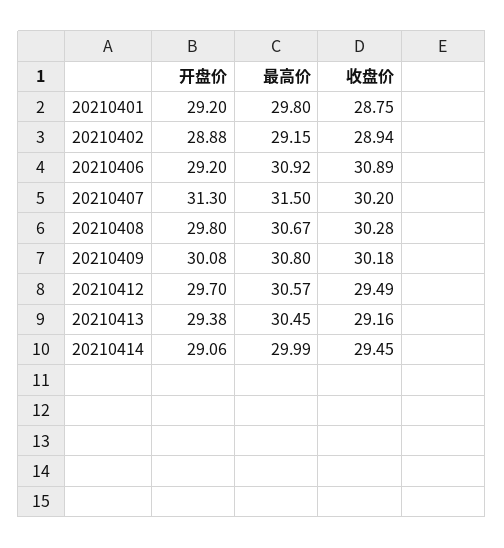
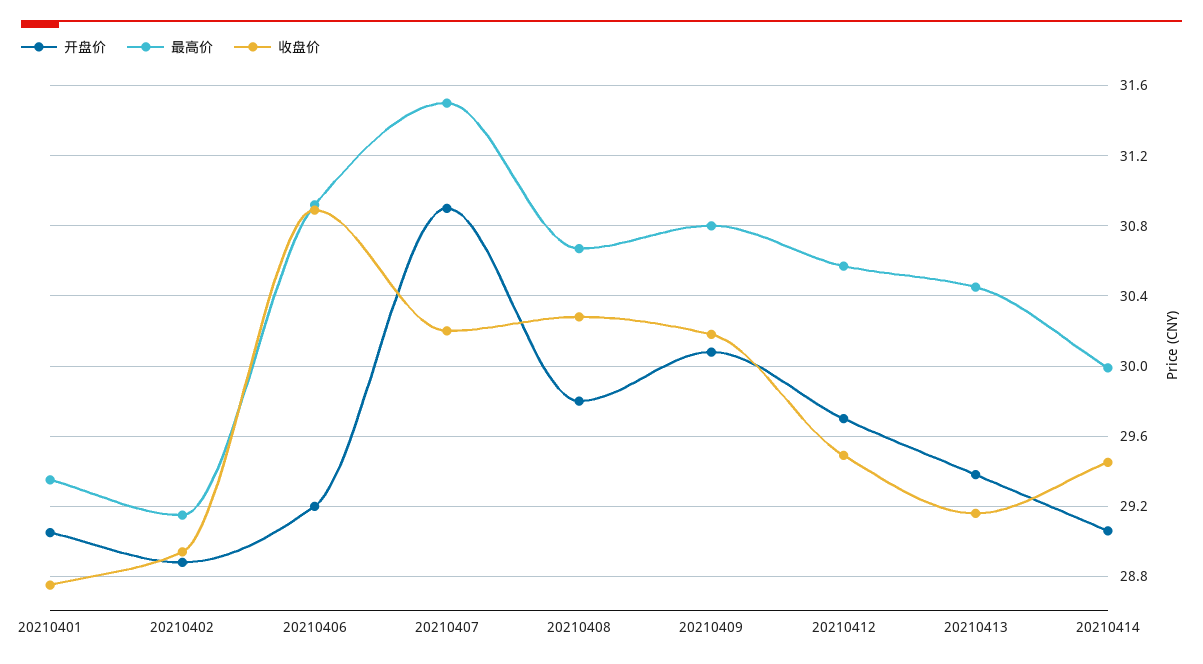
开盘价, 20210401: 29.2 -> 29.05
最高价, 20210401: 29.8 -> 29.35
开盘价, 20210407: 31.3 -> 30.9

